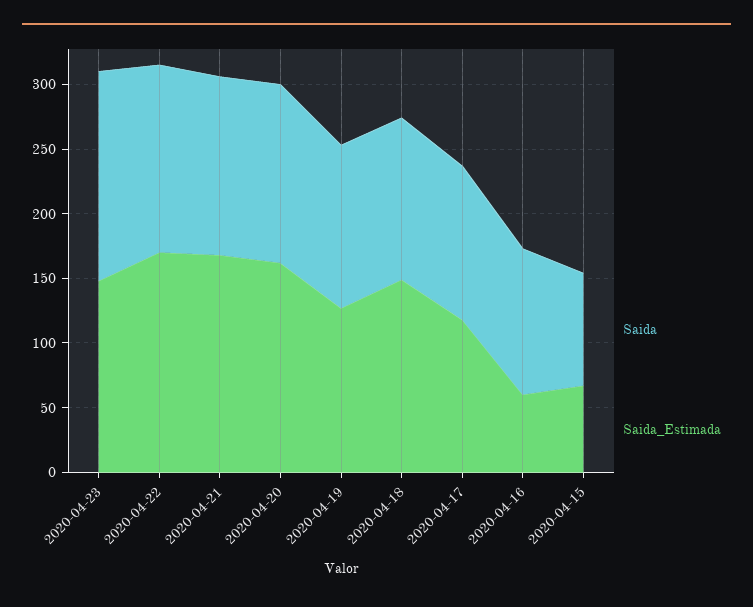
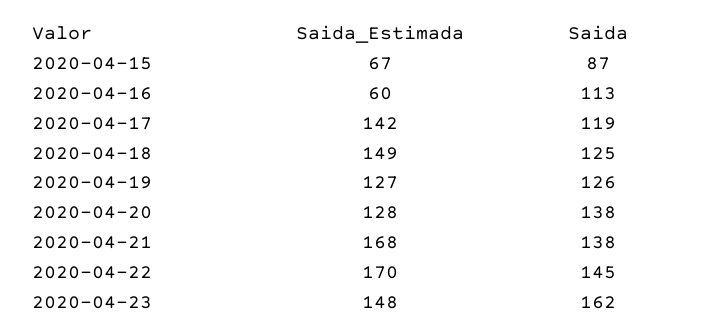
Saida_Estimada, 2020-04-20: 160 -> 128
Saida_Estimada, 2020-04-17: 120 -> 142

